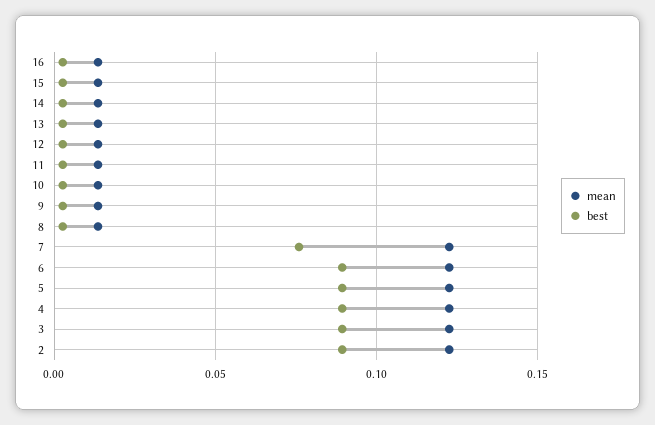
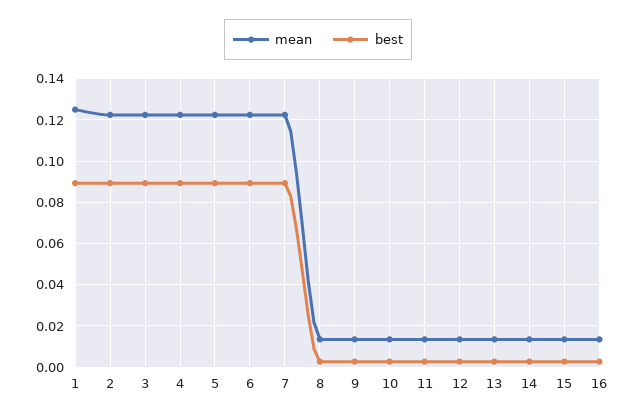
best, 7: 0.075 -> 0.09
mean, 1: none -> 0.125
best, 1: none -> 0.09

